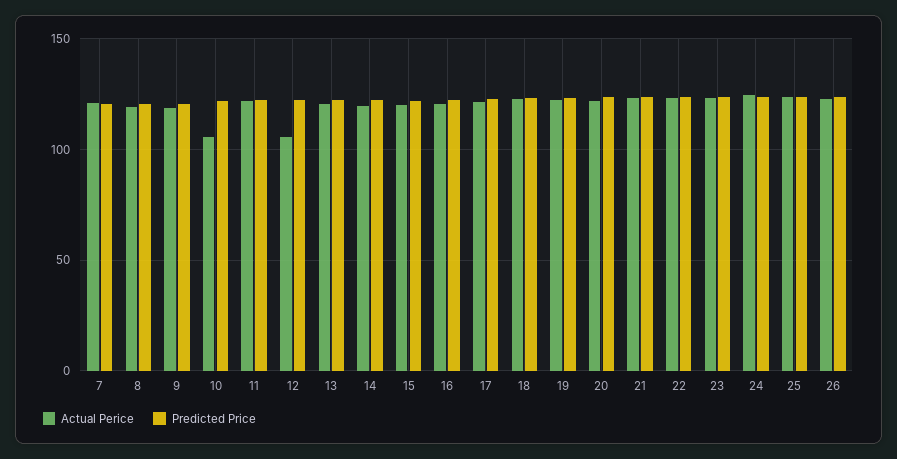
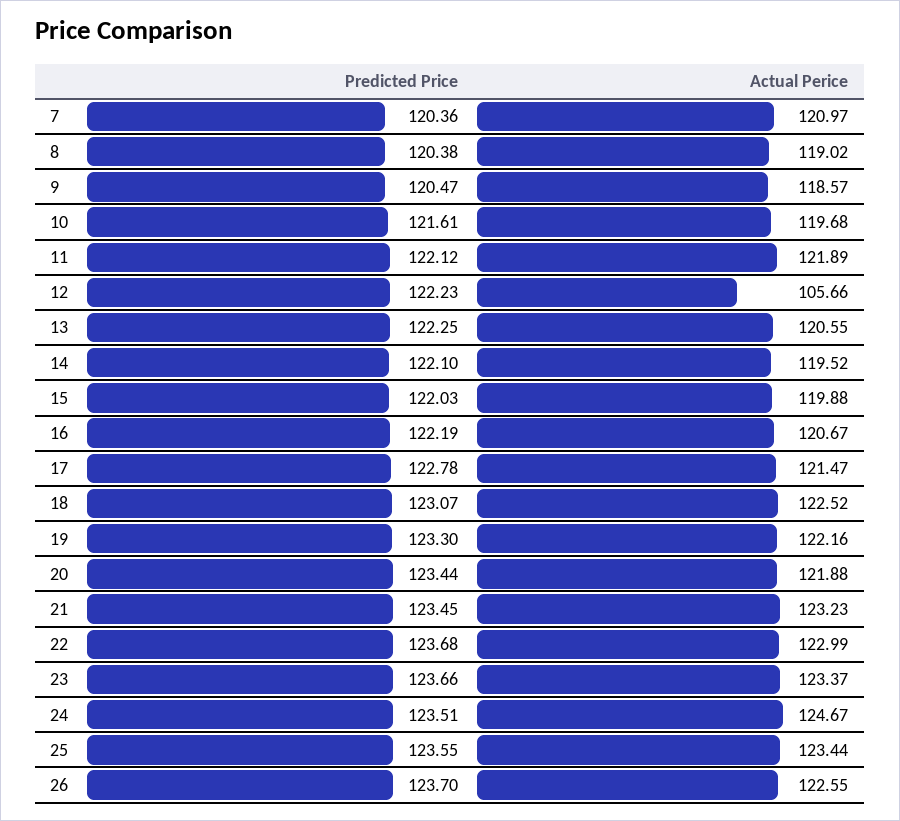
Actual Perice, 10: 105 -> 119.68

